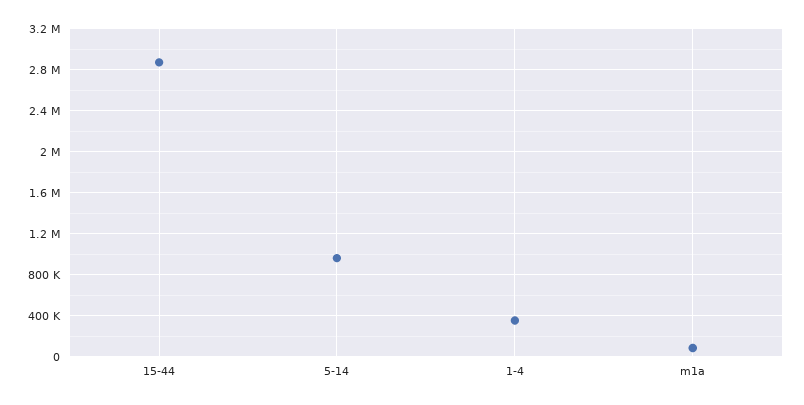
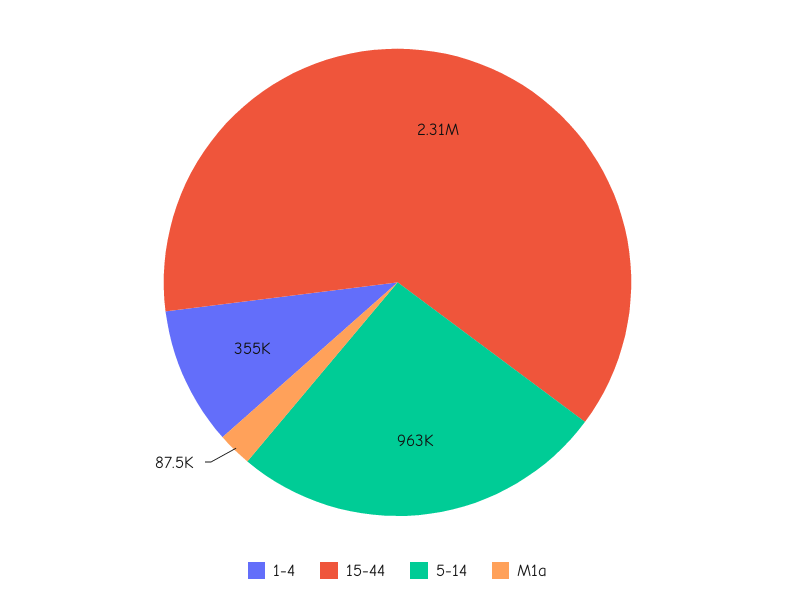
15-44: 2900000 -> 2310000

